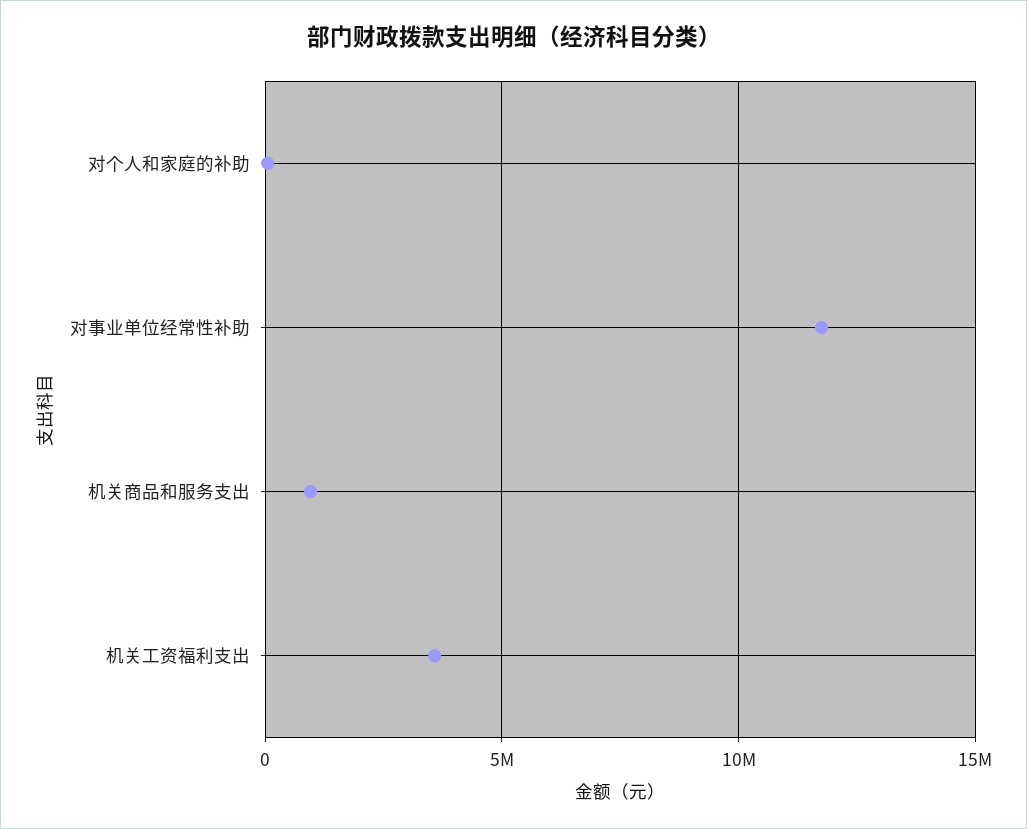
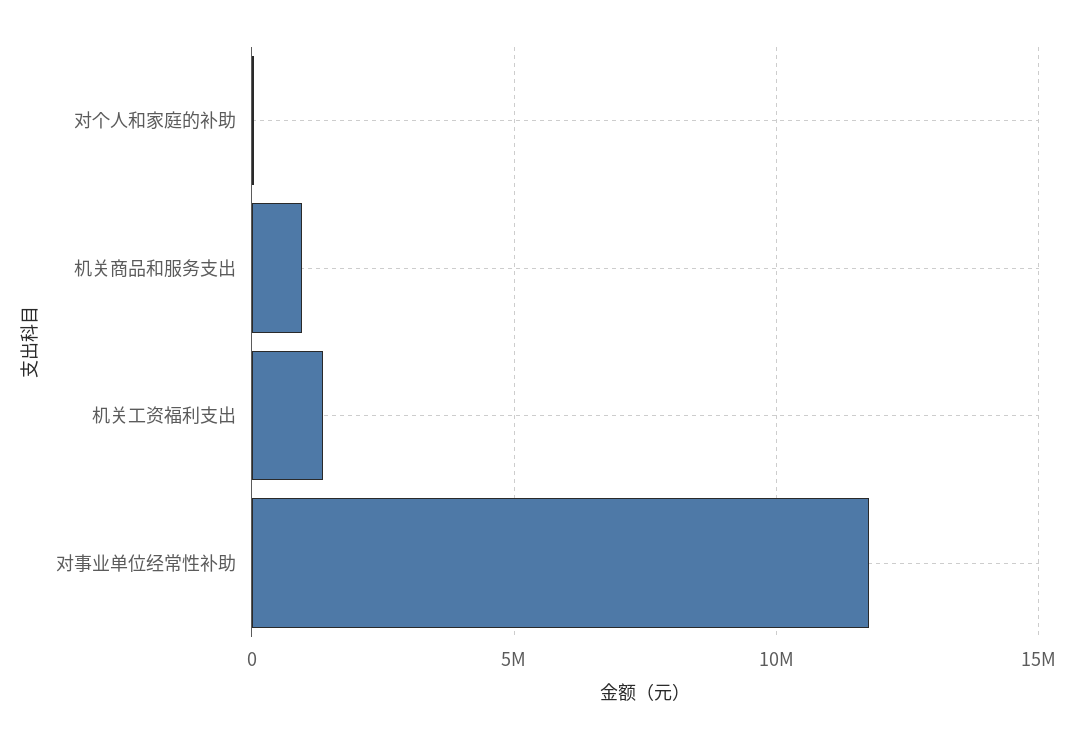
机关工资福利支出: 3500000 -> 1500000

